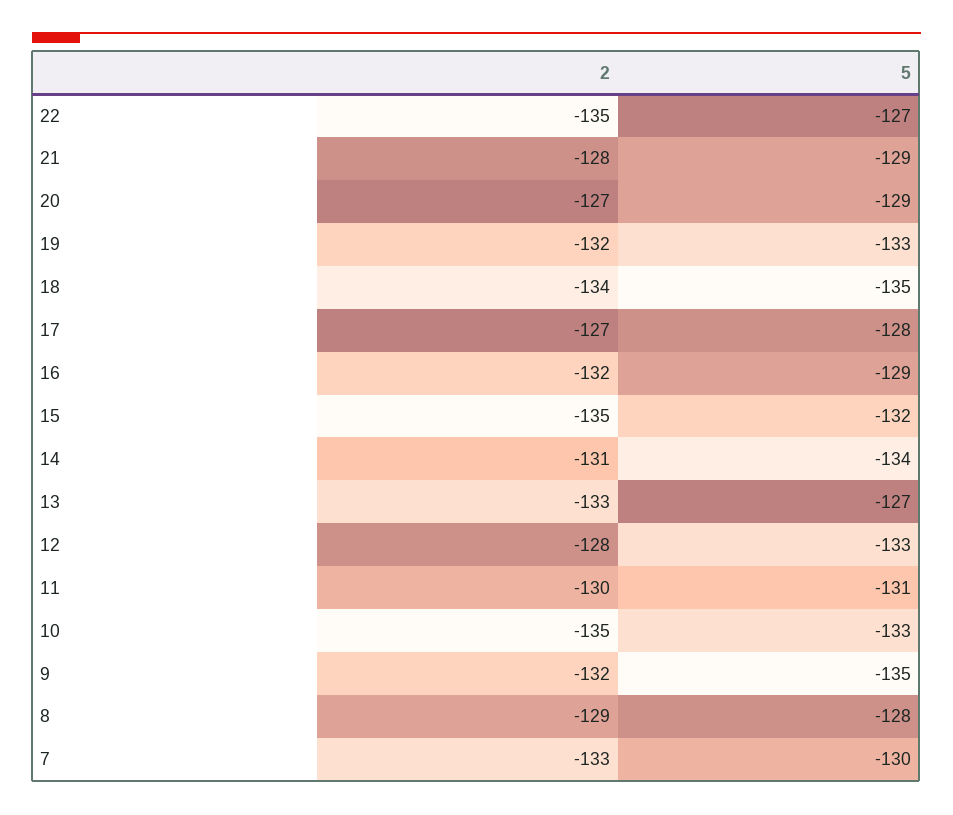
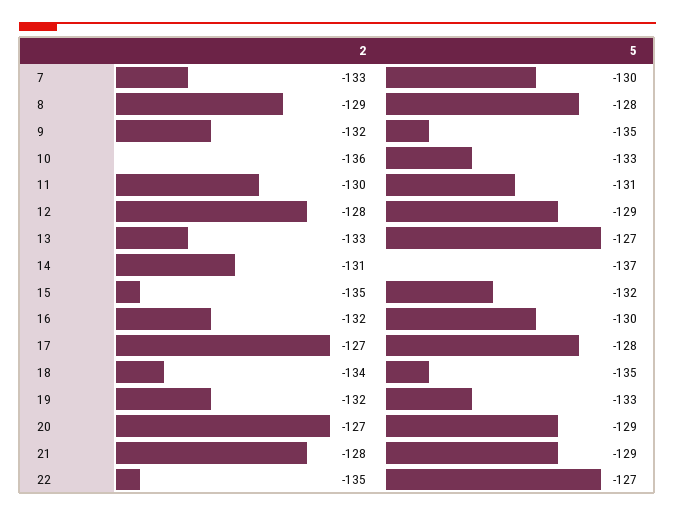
5, 16: -129 -> -130
5, 14: -134 -> -137
5, 12: -133 -> -129
2, 10: -135 -> -136

